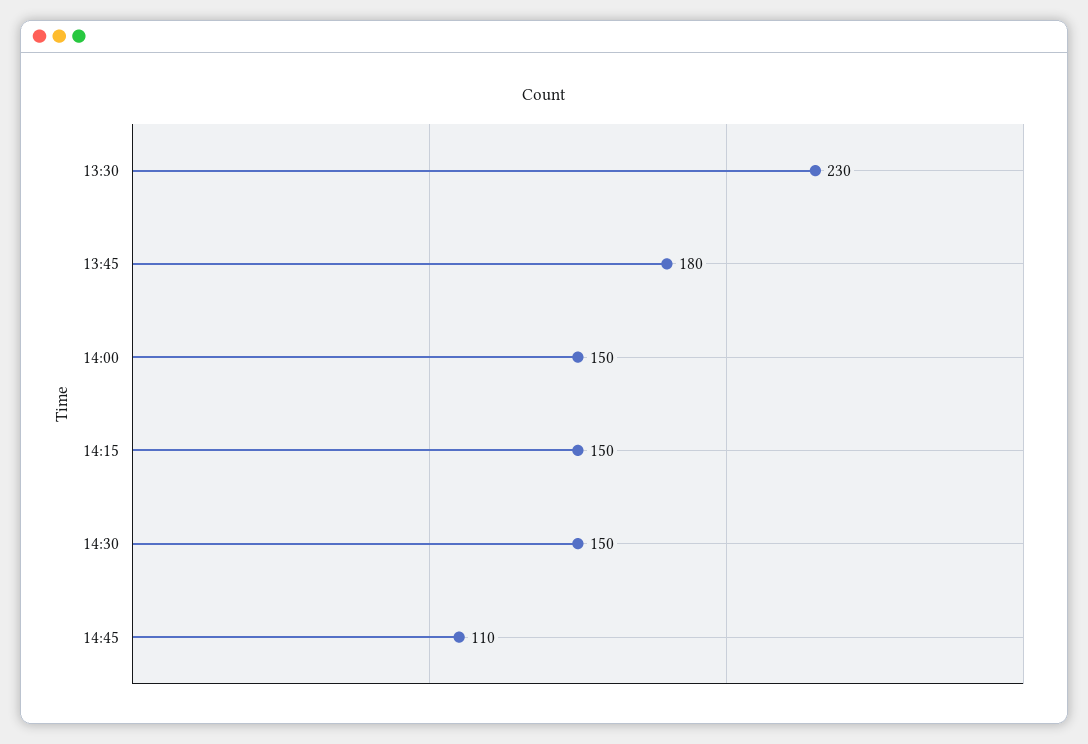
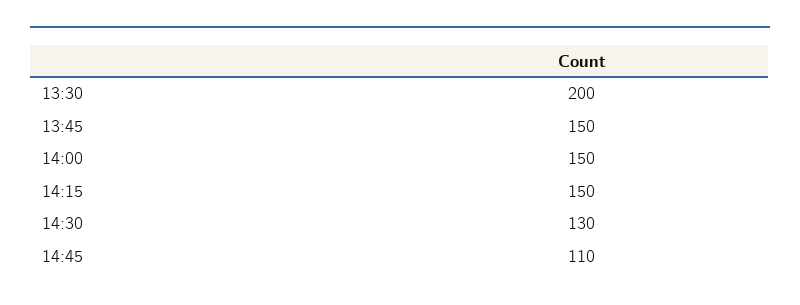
13:30: 230 -> 200
13:45: 180 -> 150
14:30: 150 -> 130

